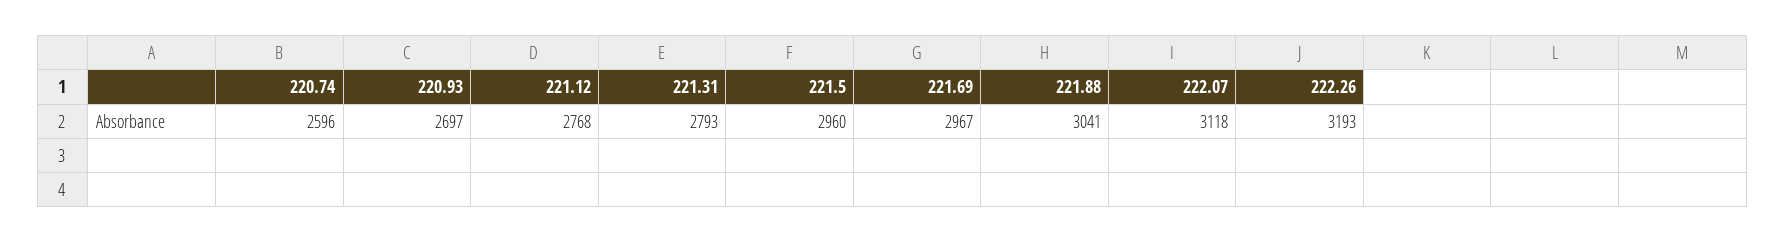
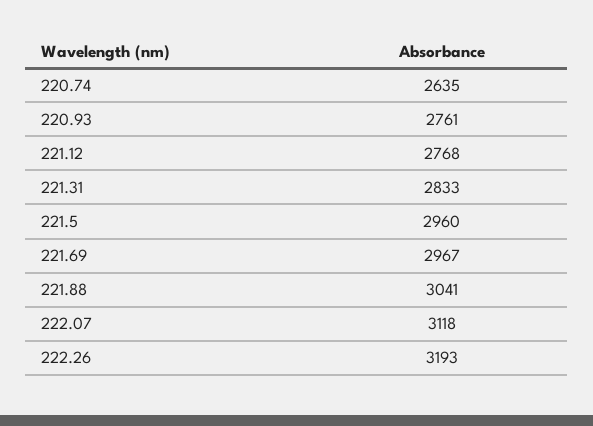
220.74: 2596 -> 2635
220.93: 2697 -> 2761
221.31: 2793 -> 2833

